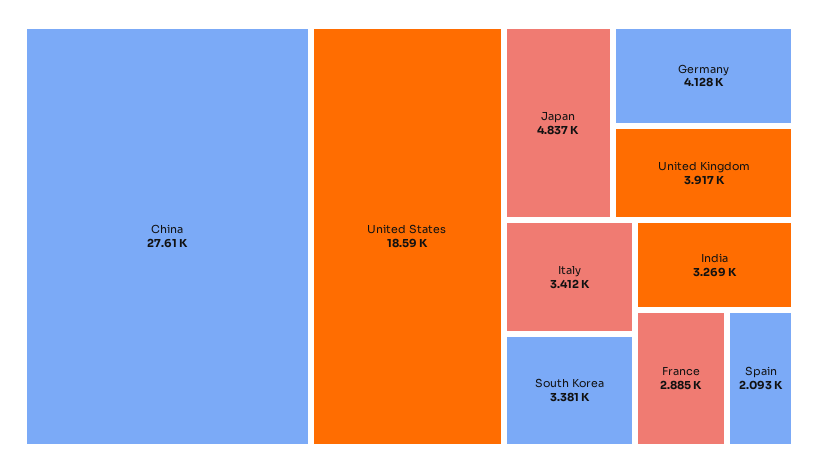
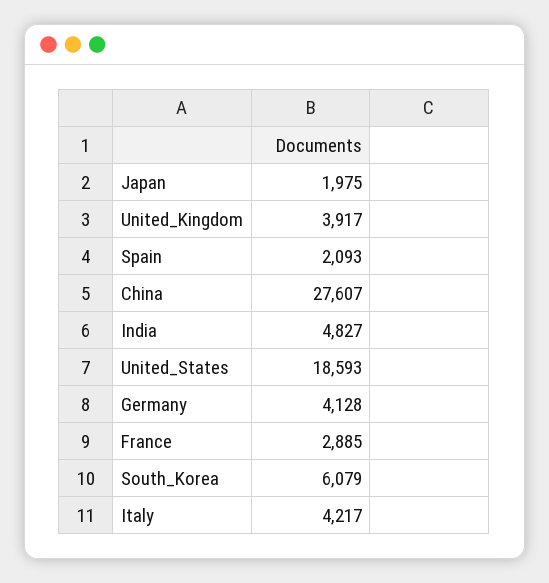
Japan: 4837 -> 1975
Italy: 3412 -> 4217
South Korea: 3381 -> 6079
India: 3269 -> 4827

